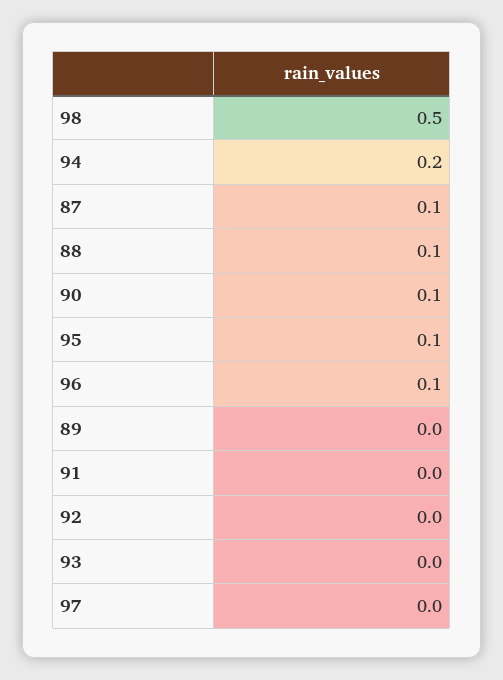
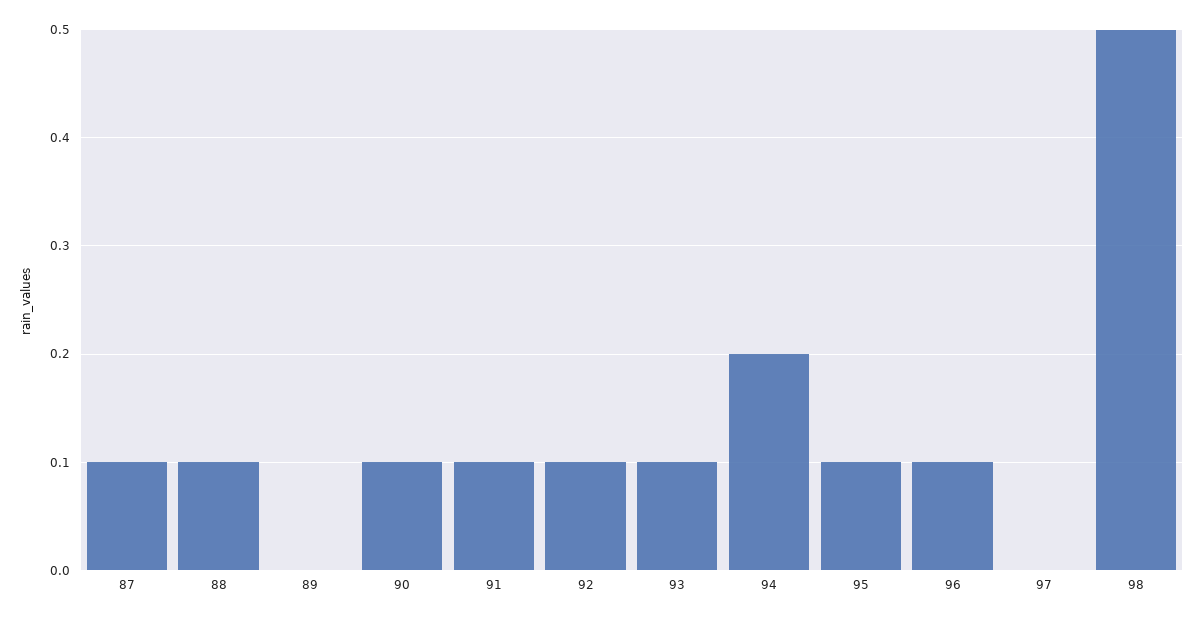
91: 0 -> 0.1
92: 0 -> 0.1
93: 0 -> 0.1

